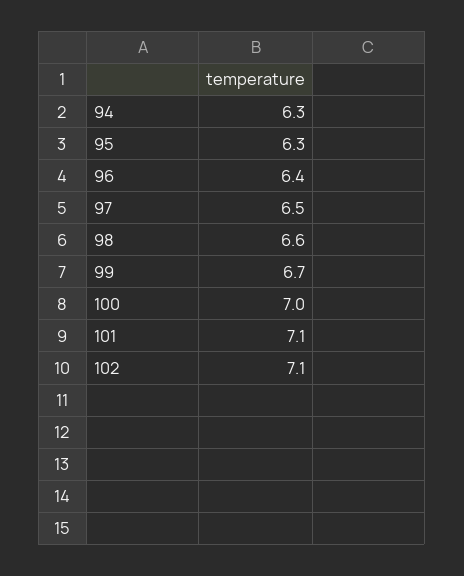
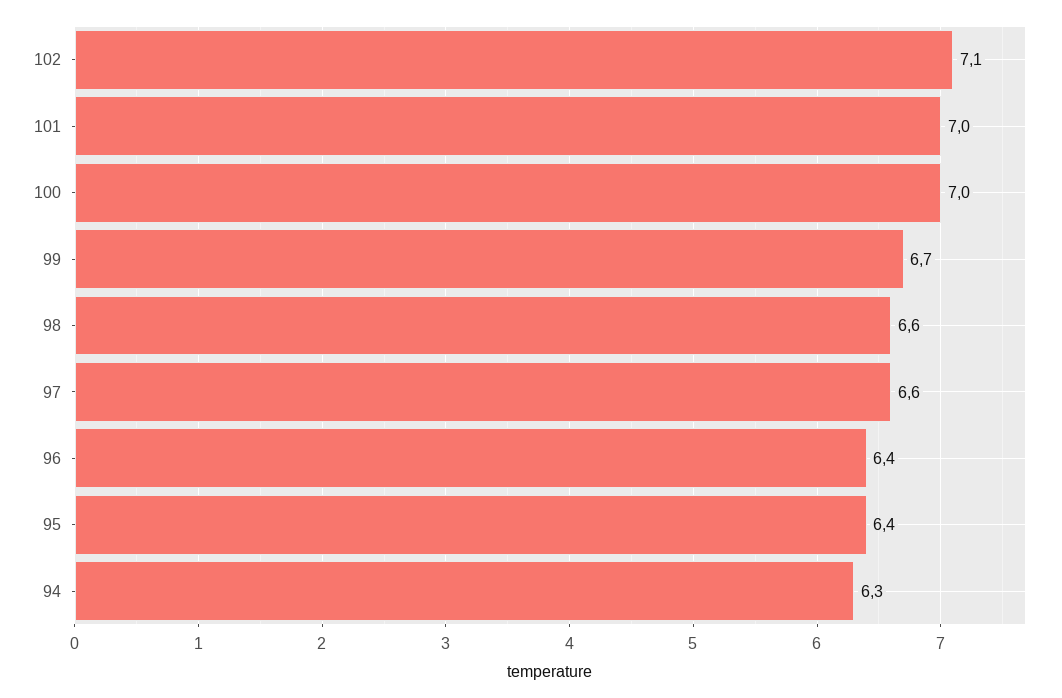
95: 6.3 -> 6.4
97: 6.5 -> 6.6
101: 7.1 -> 7

